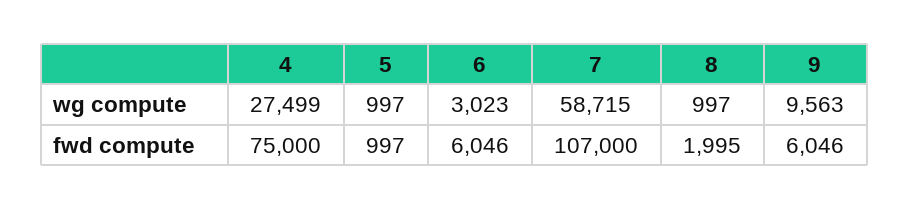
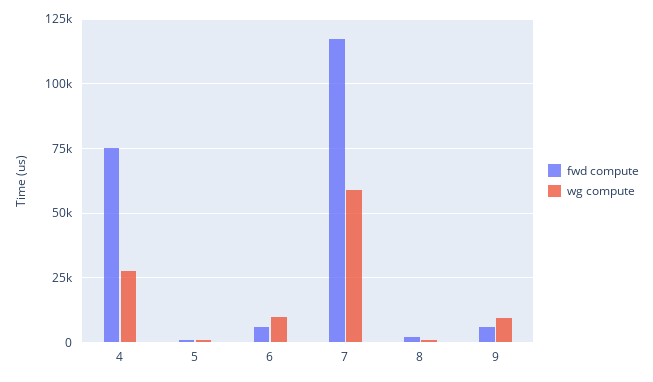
wg compute, 6: 3023 -> 10000
fwd compute, 7: 107000 -> 117500

